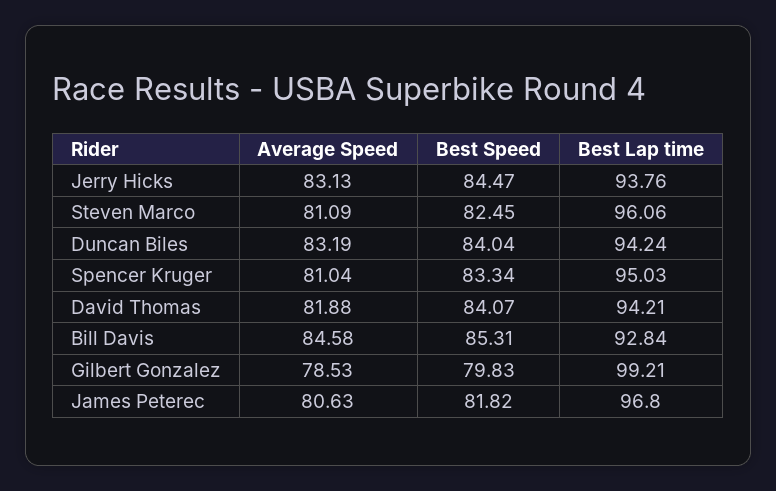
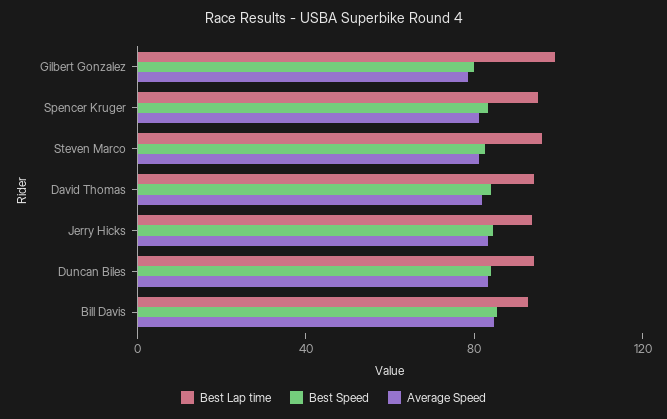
Average Speed, James Peterec: 80.63 -> none
Best Speed, James Peterec: 81.82 -> none
Best Lap time, James Peterec: 96.8 -> none

